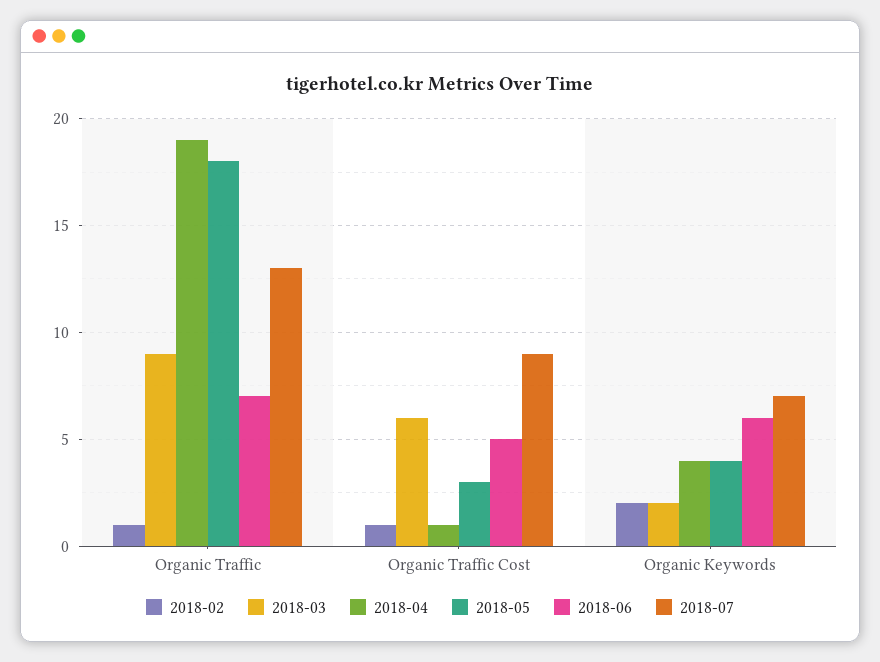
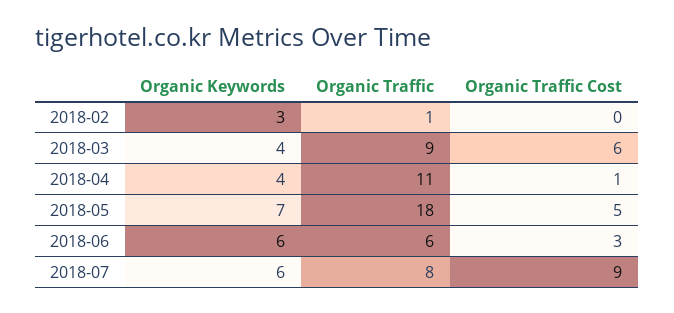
2018-04, Organic Traffic: 19 -> 11
2018-06, Organic Traffic: 7 -> 6
2018-07, Organic Traffic: 13 -> 8
2018-02, Organic Traffic Cost: 1 -> 0
2018-05, Organic Traffic Cost: 3 -> 5
2018-06, Organic Traffic Cost: 5 -> 3
2018-02, Organic Keywords: 2 -> 3
2018-03, Organic Keywords: 2 -> 4
2018-05, Organic Keywords: 4 -> 7
2018-07, Organic Keywords: 7 -> 6

